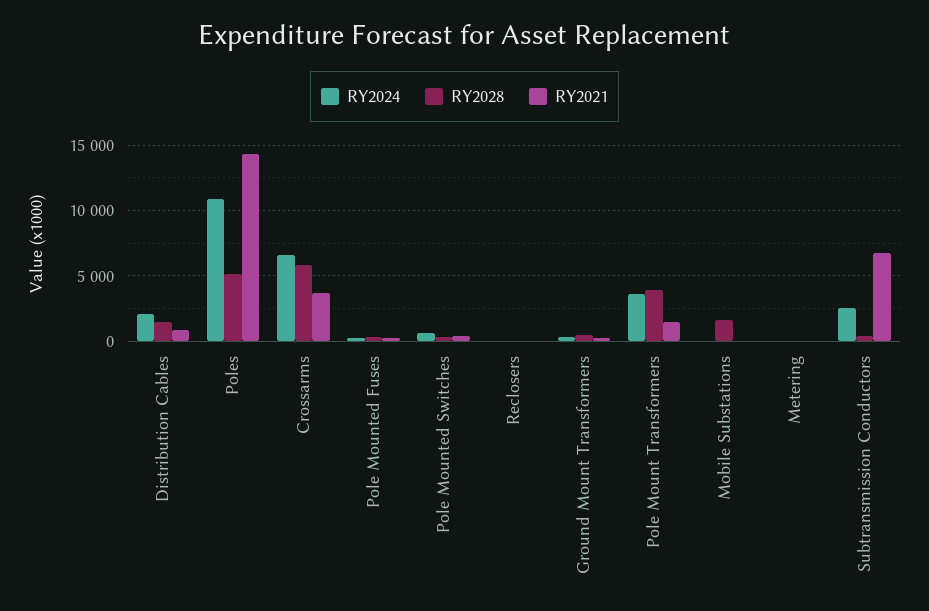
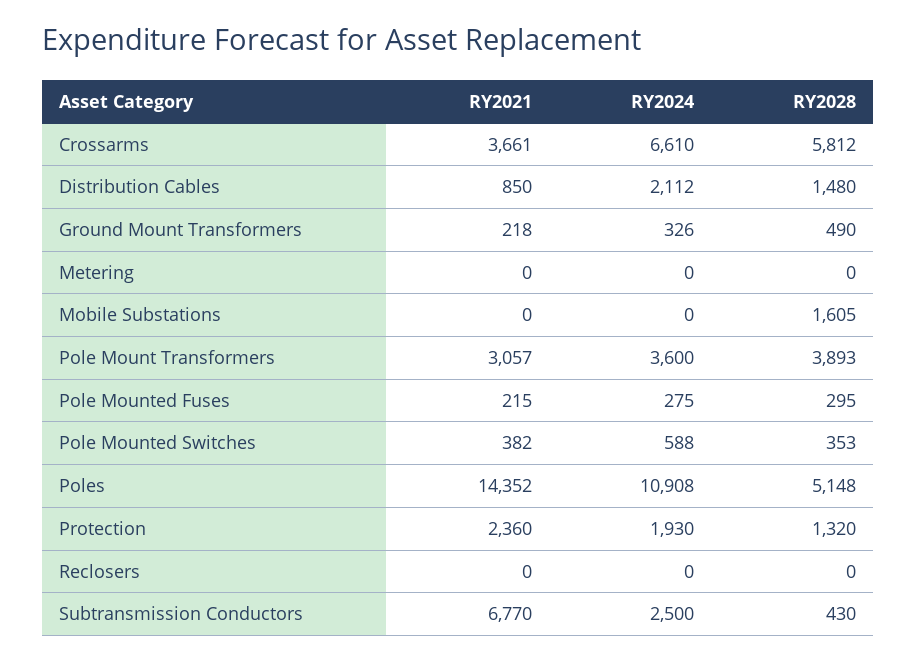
RY2021, Pole Mount Transformers: 1500 -> 3057
RY2021, Protection: none -> 2360
RY2024, Protection: none -> 1930
RY2028, Protection: none -> 1320

